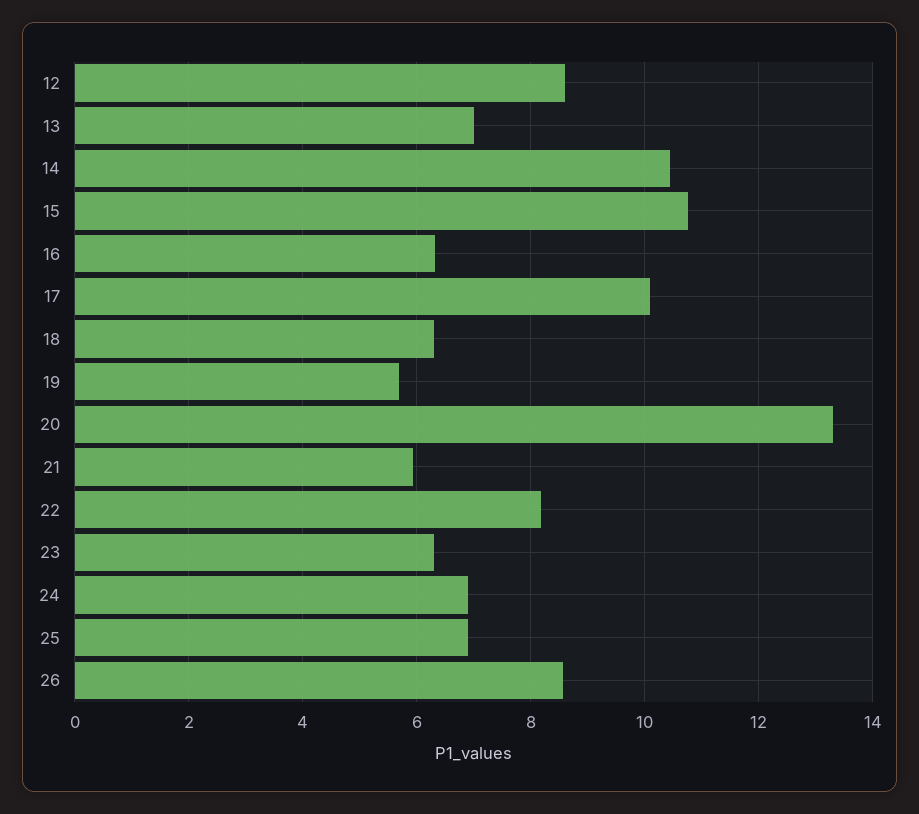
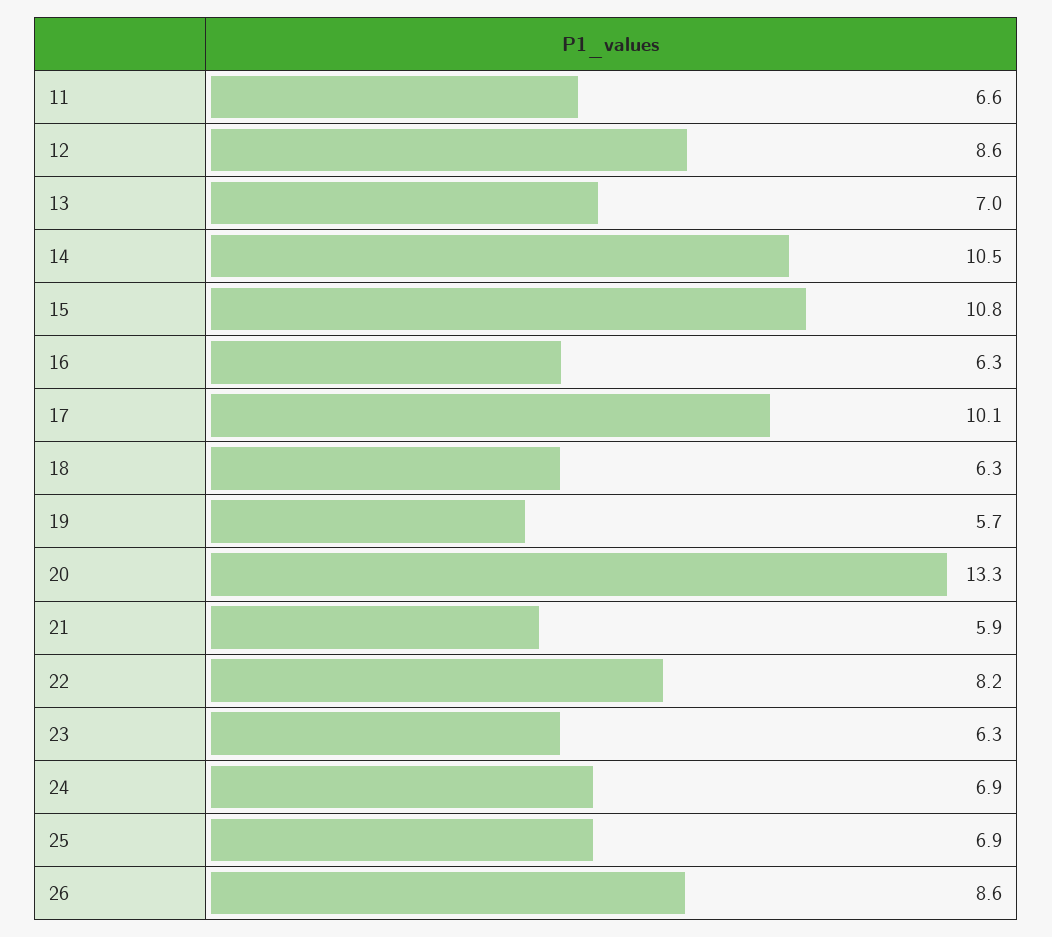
11: none -> 6.6

